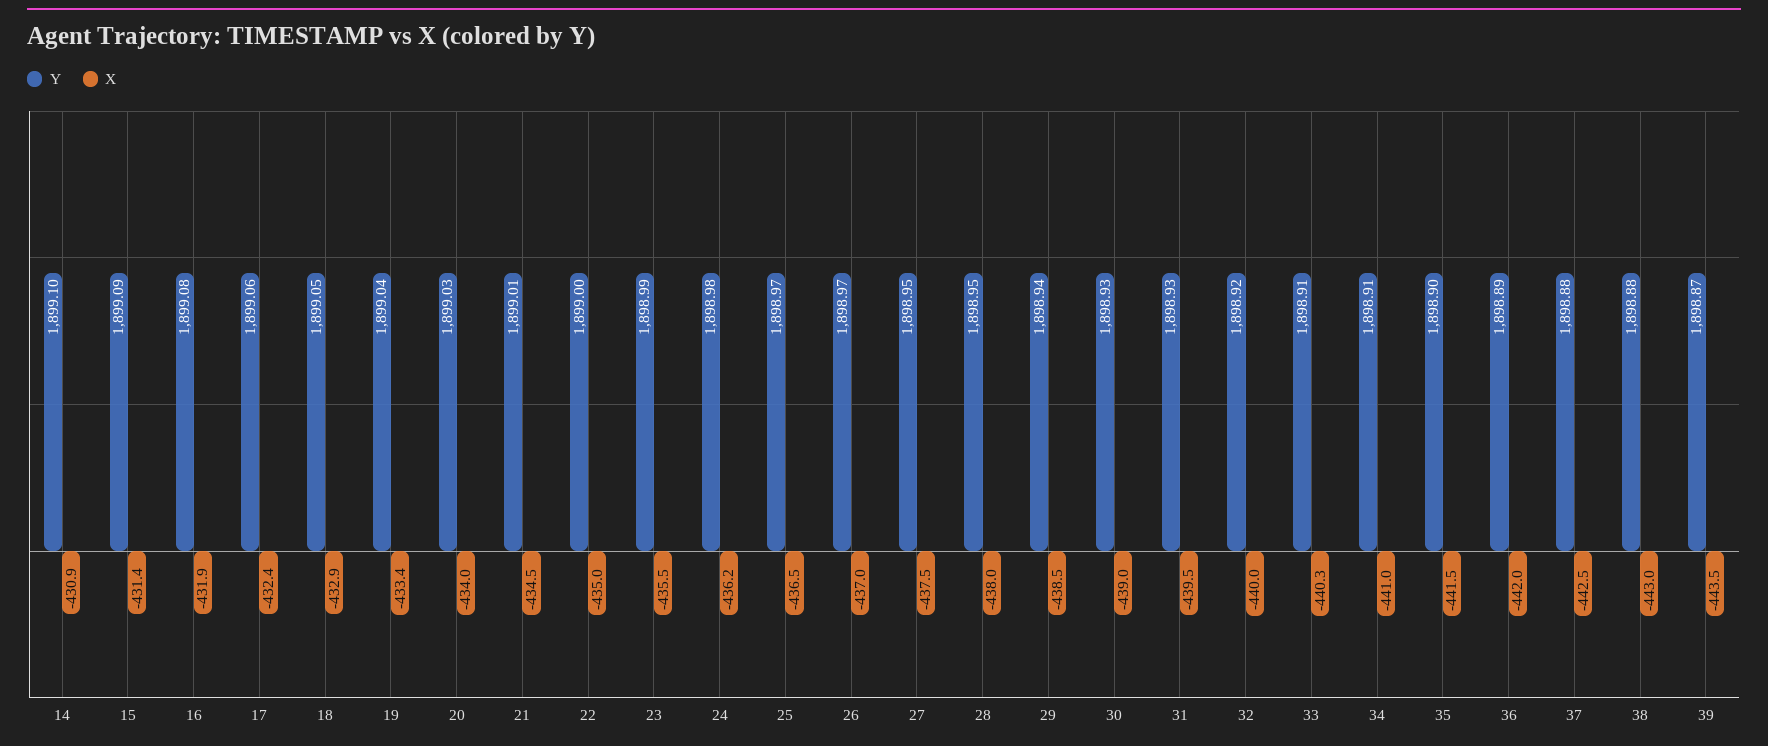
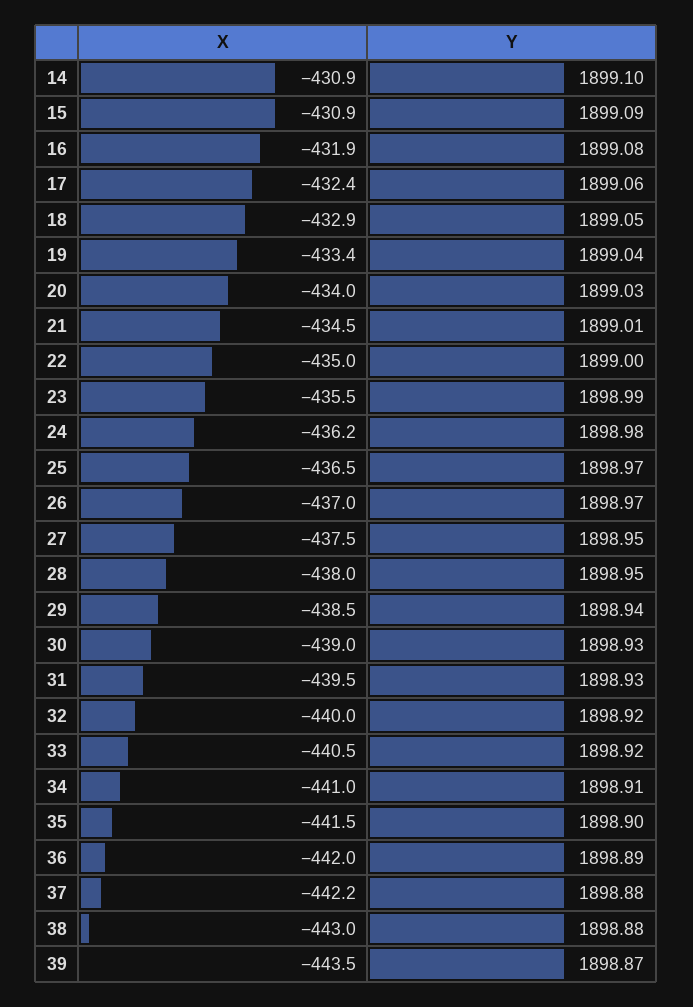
X, 15: -431.4 -> -430.9
Y, 33: 1898.91 -> 1898.92
X, 33: -440.3 -> -440.5
X, 37: -442.5 -> -442.2

